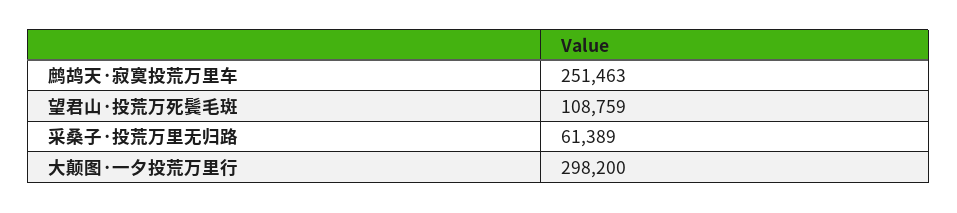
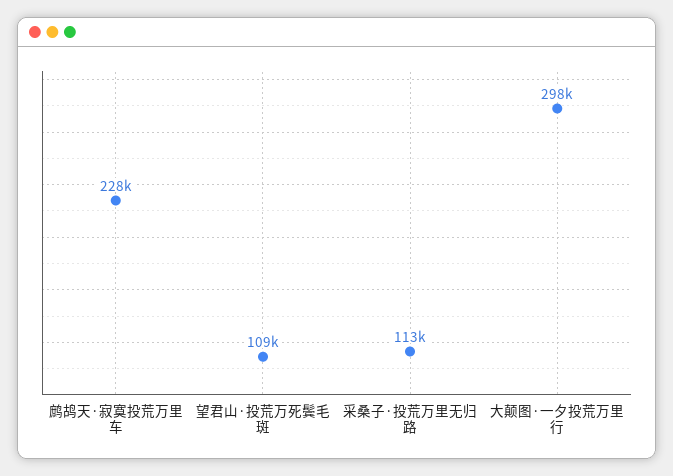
鹧鸪天·寂寞投荒万里车: 251463 -> 228000
采桑子·投荒万里无归路: 61389 -> 113000

